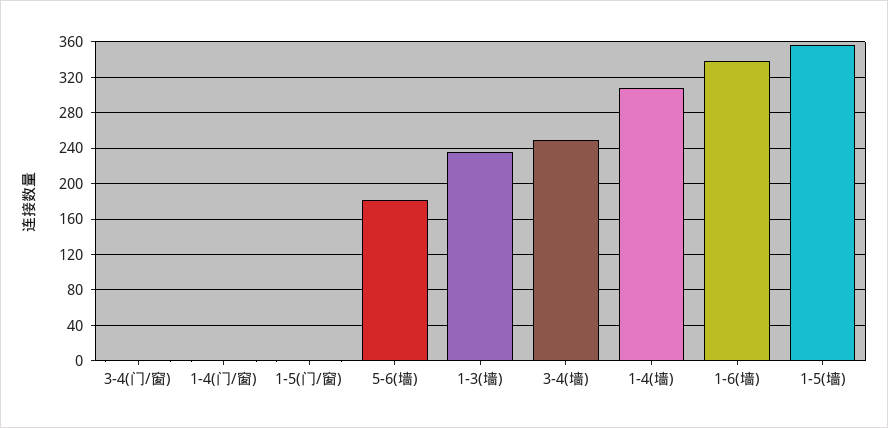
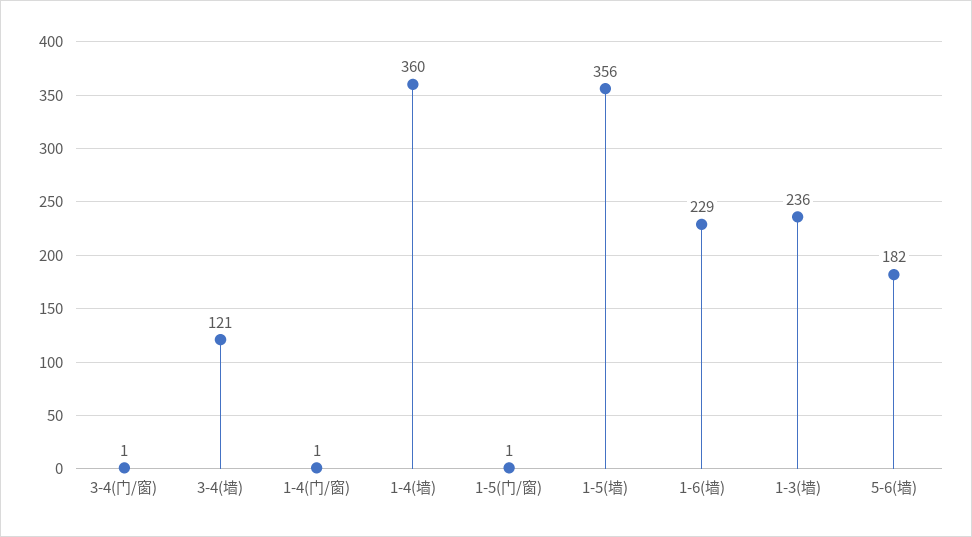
3-4(墙): 250 -> 121
1-4(墙): 310 -> 360
1-6(墙): 340 -> 229

